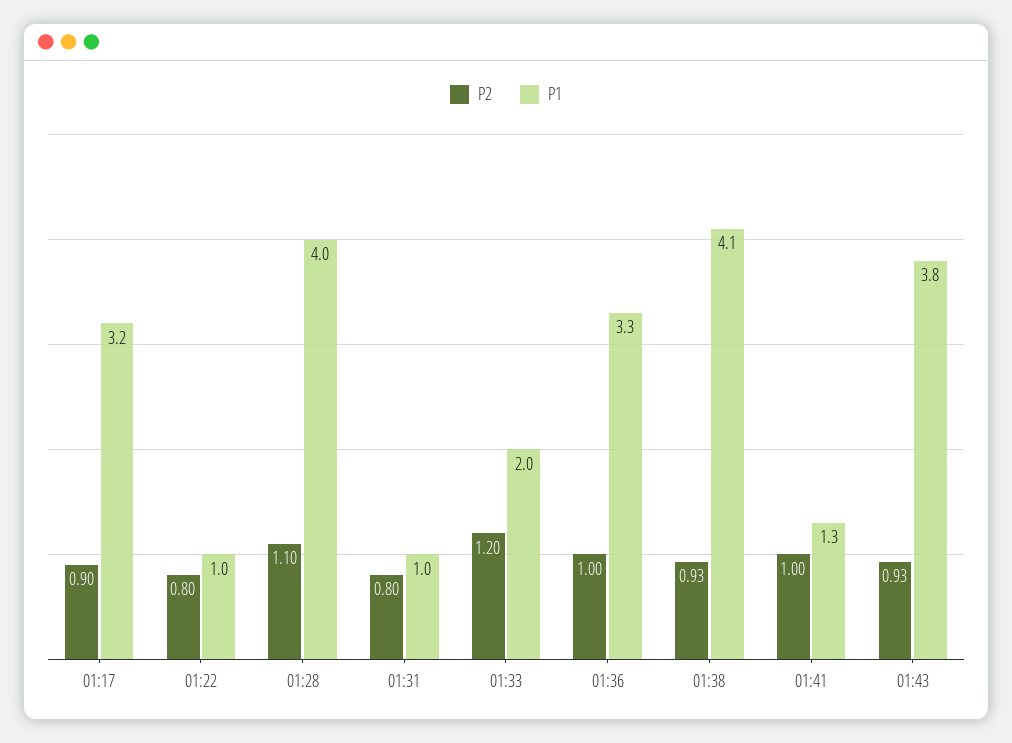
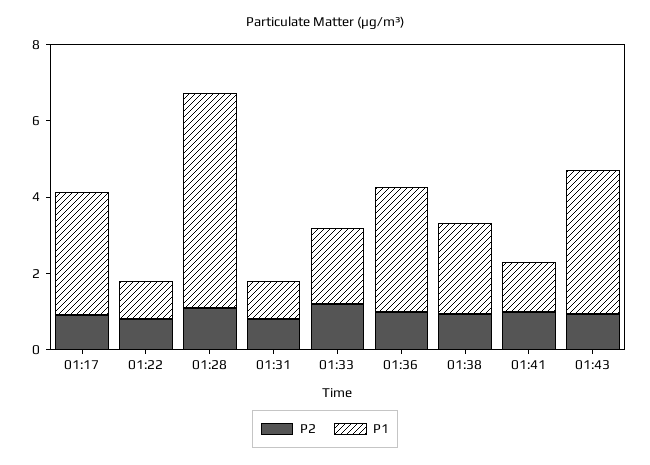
P1, 01:28: 4 -> 5.5
P1, 01:38: 4.1 -> 2.5

